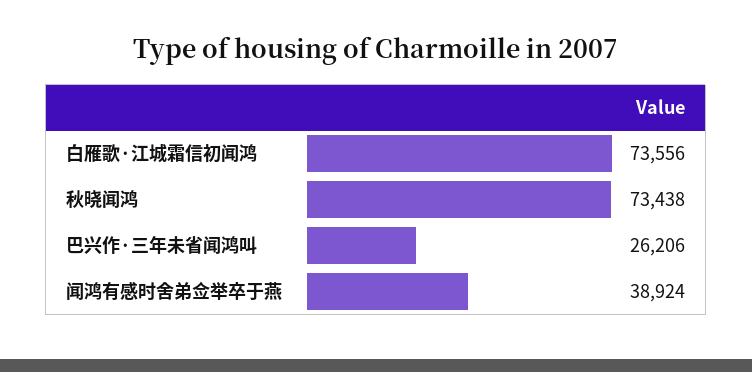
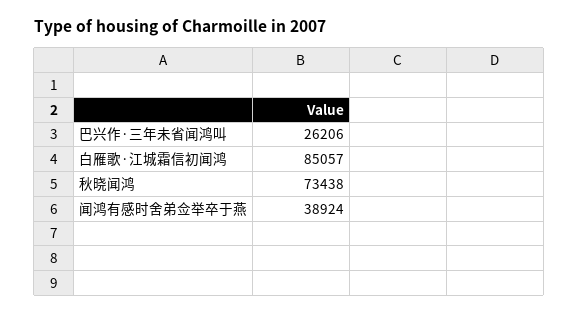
白雁歌·江城霜信初闻鸿: 73556 -> 85057

